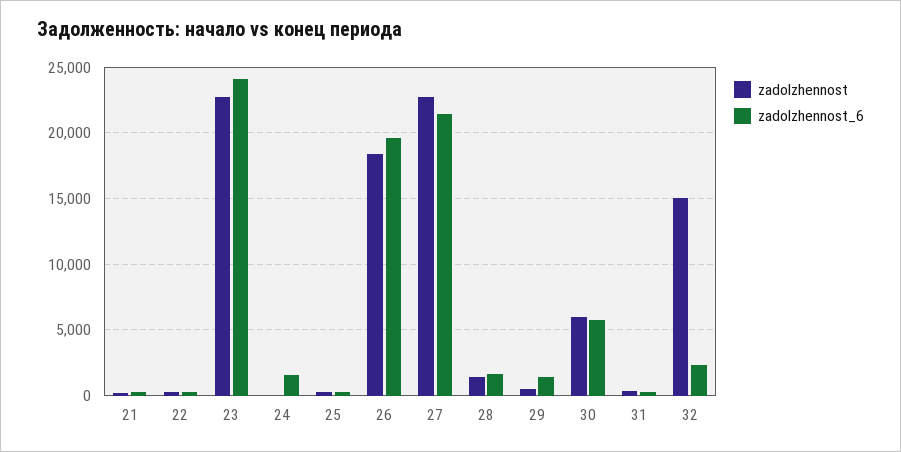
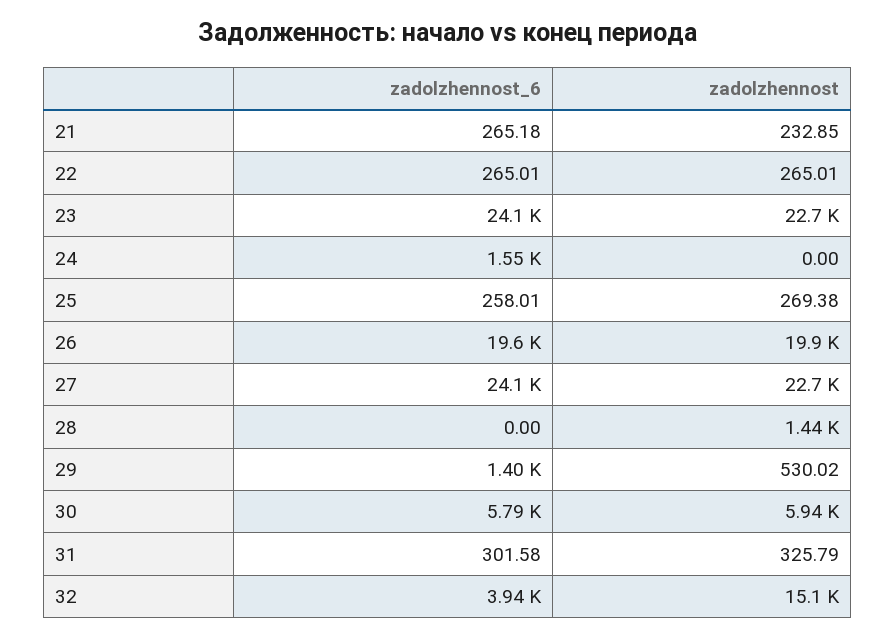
zadolzhennost, 26: 18500 -> 19900
zadolzhennost_6, 27: 21500 -> 24100
zadolzhennost_6, 28: 1500 -> 0
zadolzhennost_6, 32: 2500 -> 3940

